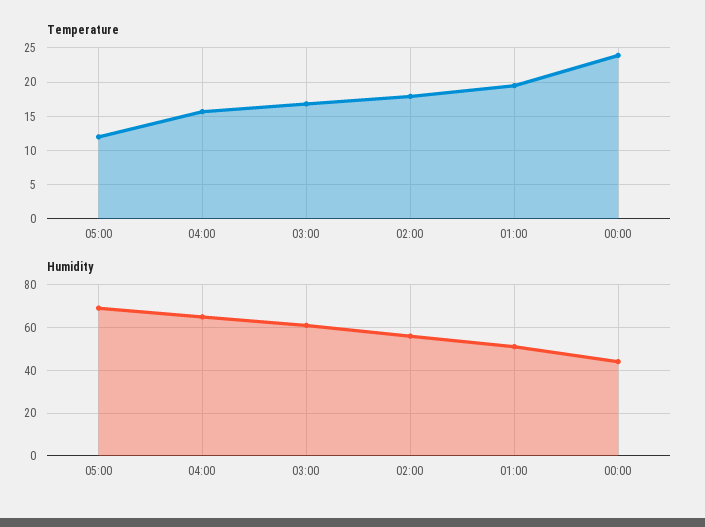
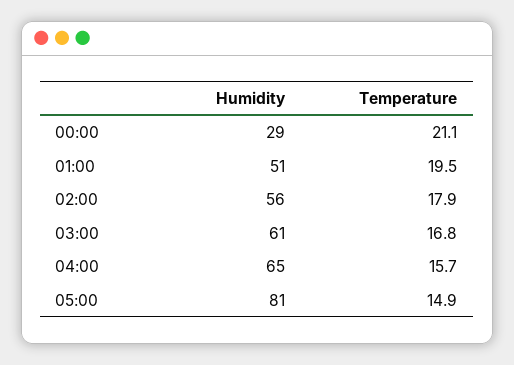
Temperature, 05:00: 12 -> 14.9
Temperature, 00:00: 24 -> 21.1
Humidity, 05:00: 70 -> 81
Humidity, 00:00: 45 -> 29

